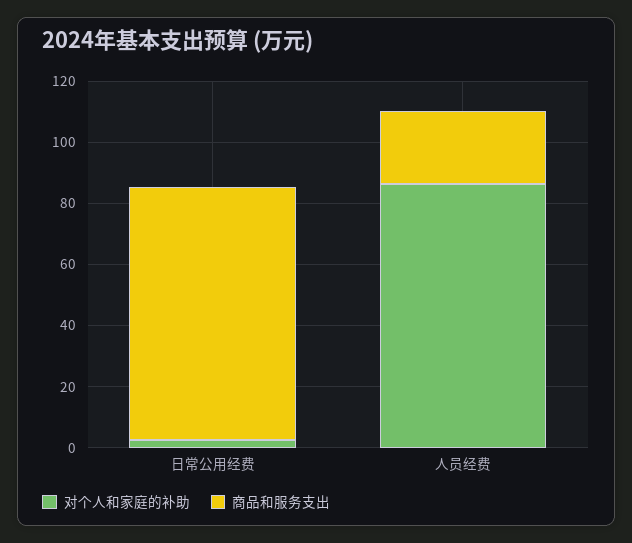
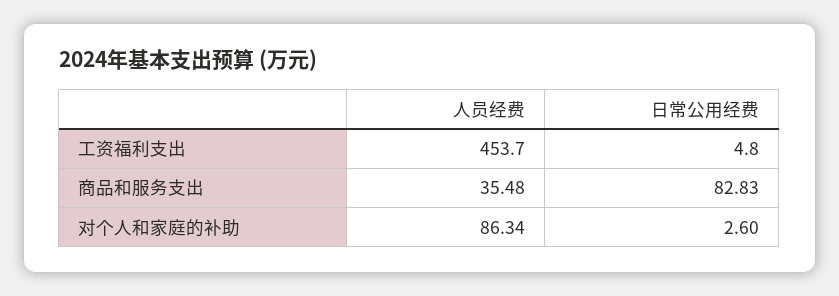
商品和服务支出, 人员经费: 25 -> 35.48
工资福利支出, 人员经费: none -> 453.7
工资福利支出, 日常公用经费: none -> 4.8

